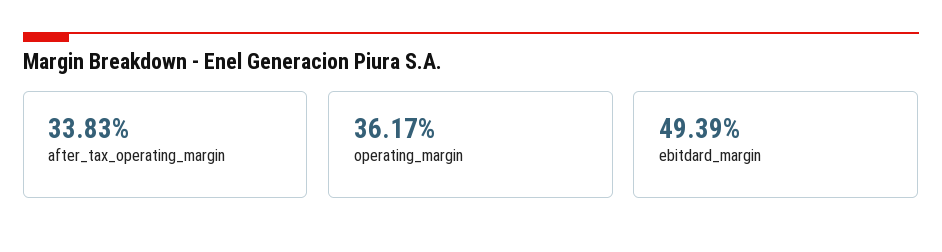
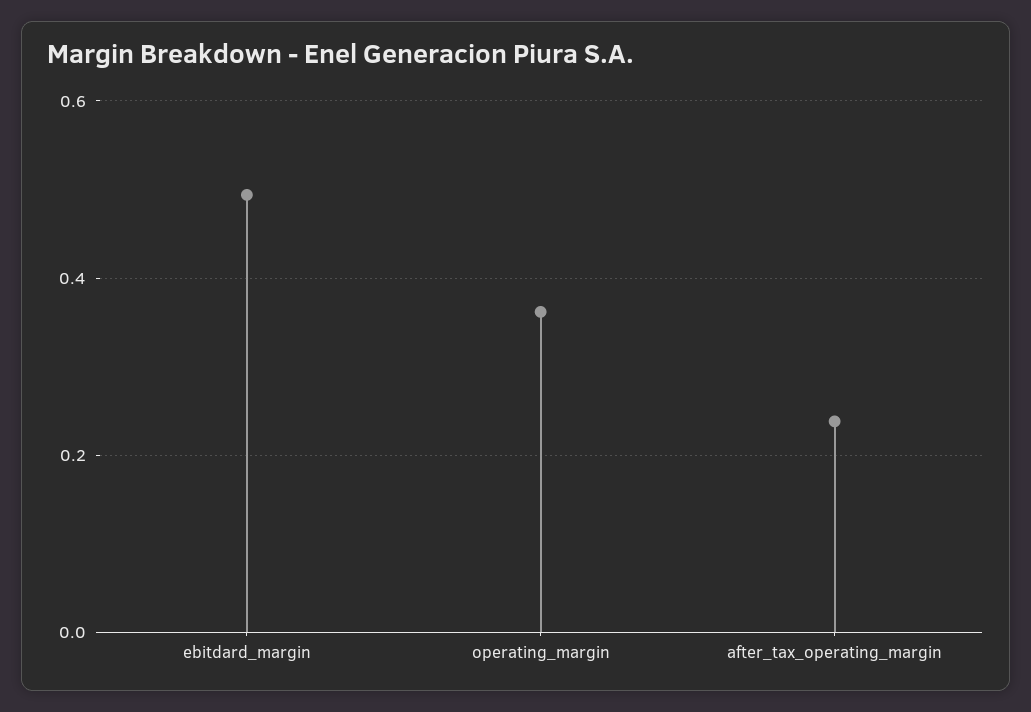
after_tax_operating_margin: 0.3383 -> 0.24

